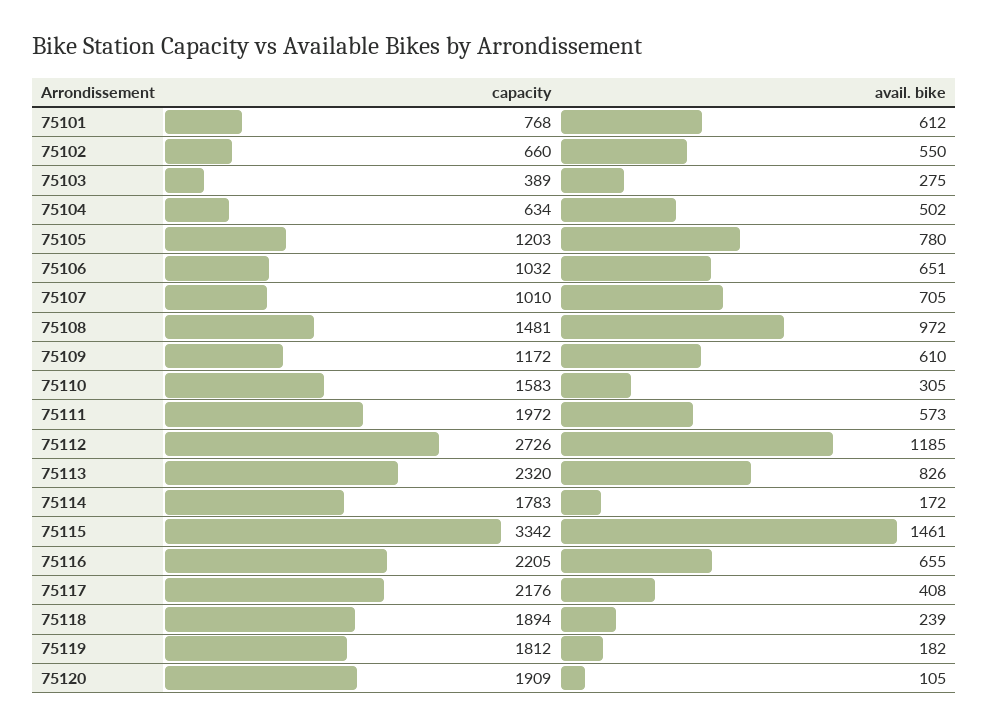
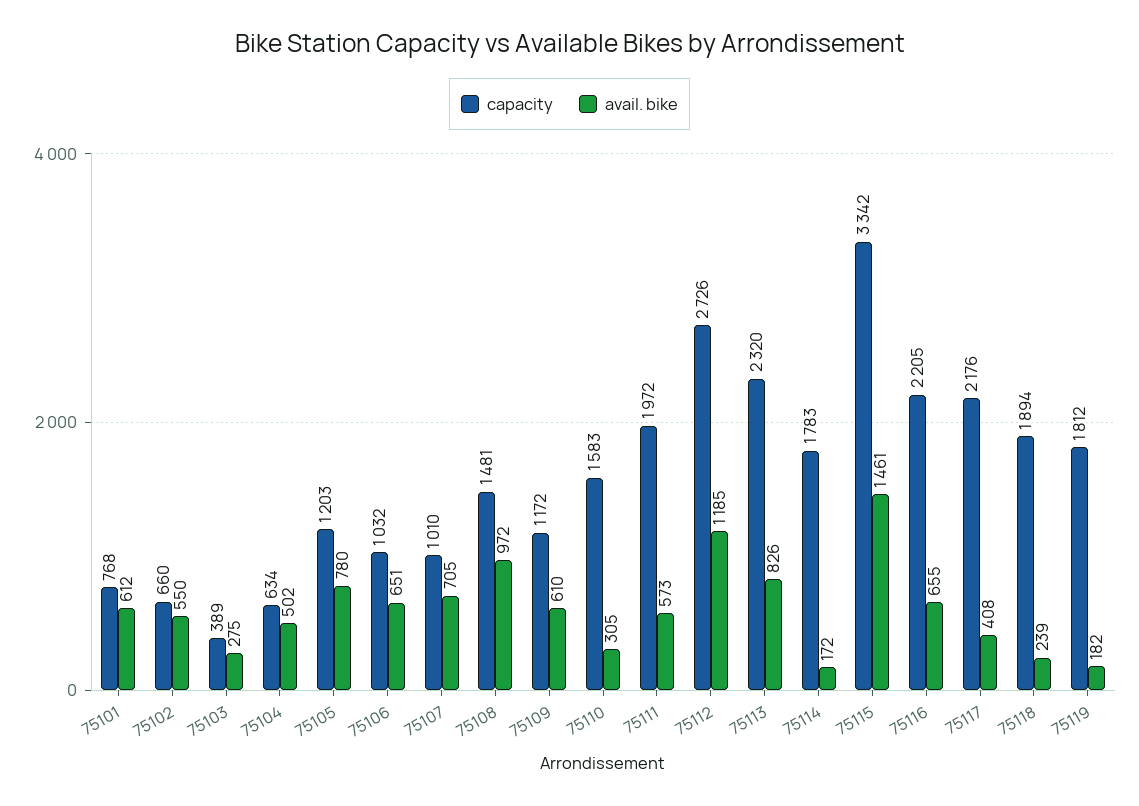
capacity, 75120: 1909 -> none
avail. bike, 75120: 105 -> none

